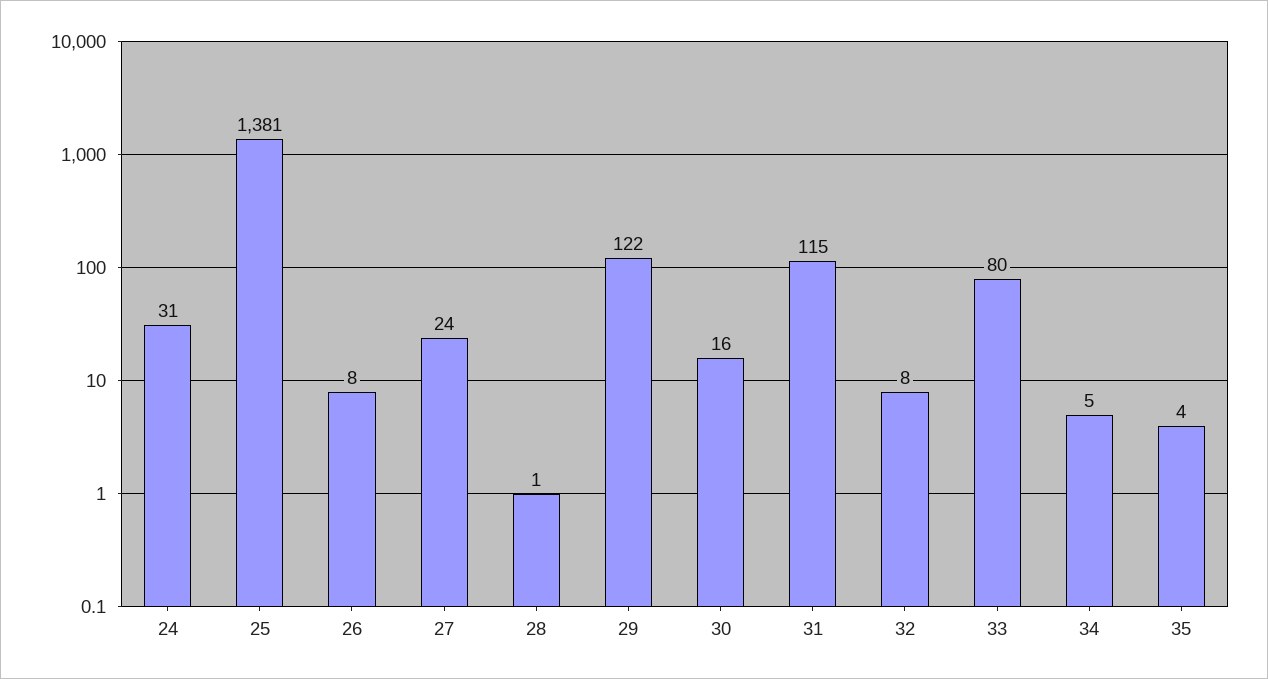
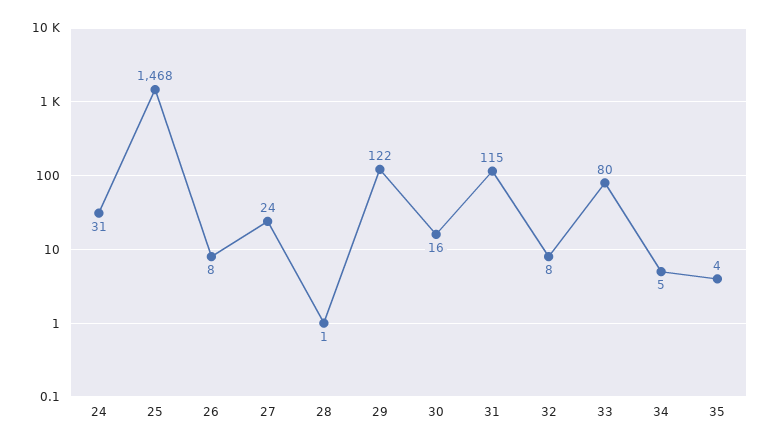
25: 1381 -> 1468

